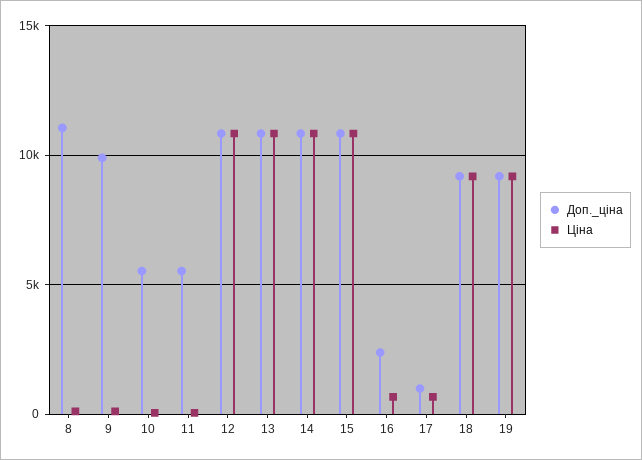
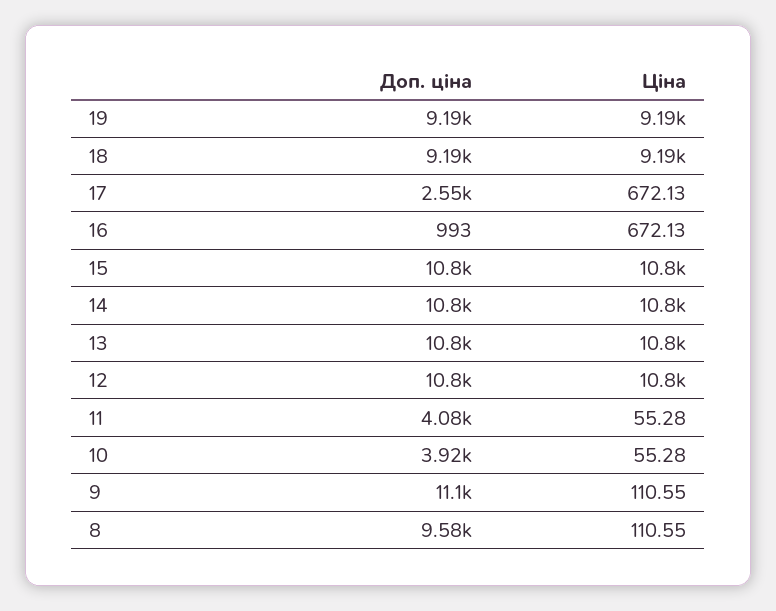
Доп._ціна, 8: 11000 -> 9580
Доп._ціна, 9: 10000 -> 11100
Доп._ціна, 10: 5500 -> 3920
Доп._ціна, 11: 5500 -> 4080
Доп._ціна, 16: 2500 -> 993
Доп._ціна, 17: 1000 -> 2550

